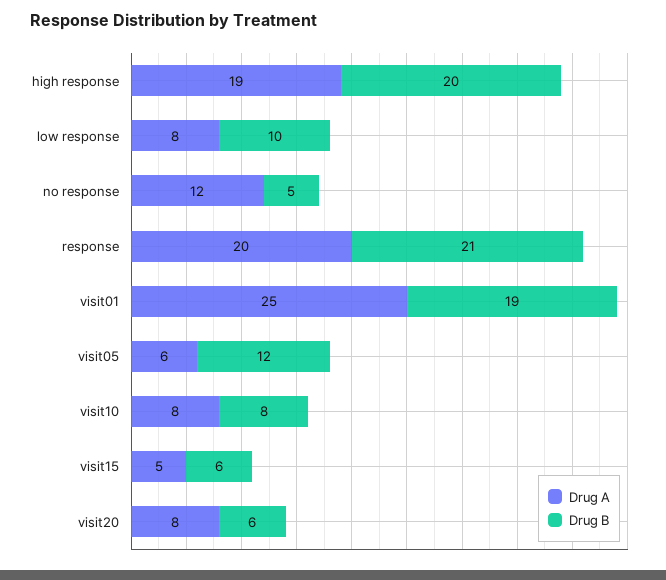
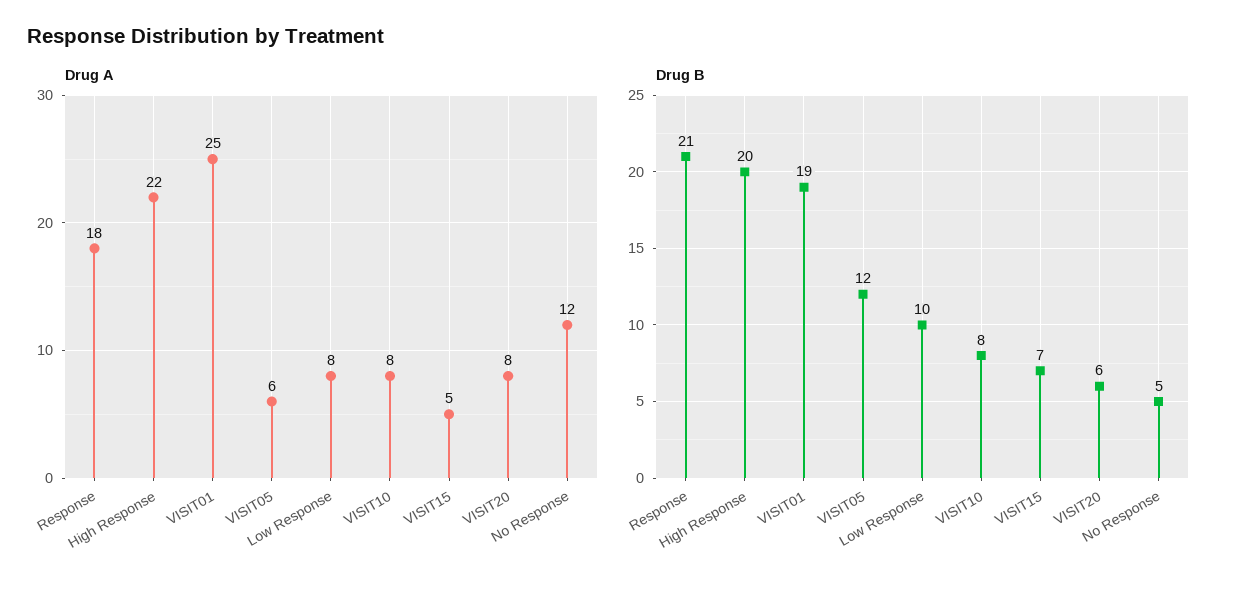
Drug A, high response: 19 -> 22
Drug A, response: 20 -> 18
Drug B, visit15: 6 -> 7

